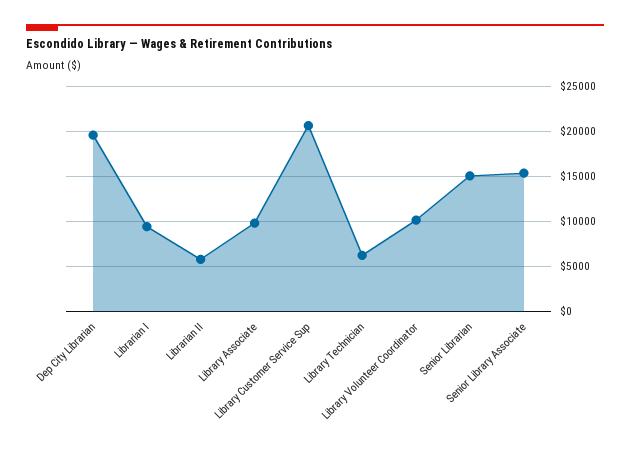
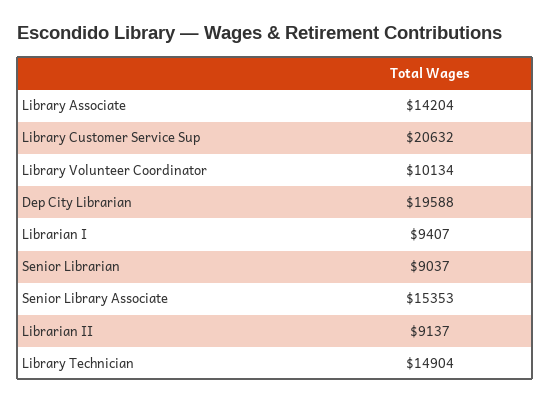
Librarian II: 6000 -> 9137
Library Associate: 10000 -> 14204
Library Technician: 6000 -> 14904
Senior Librarian: 15000 -> 9037

